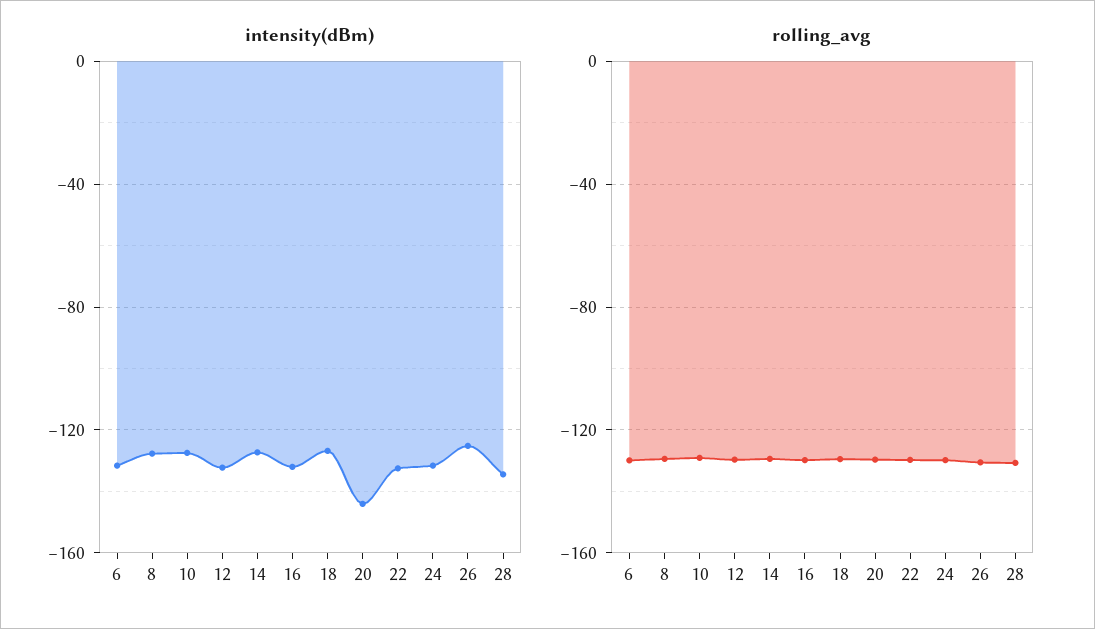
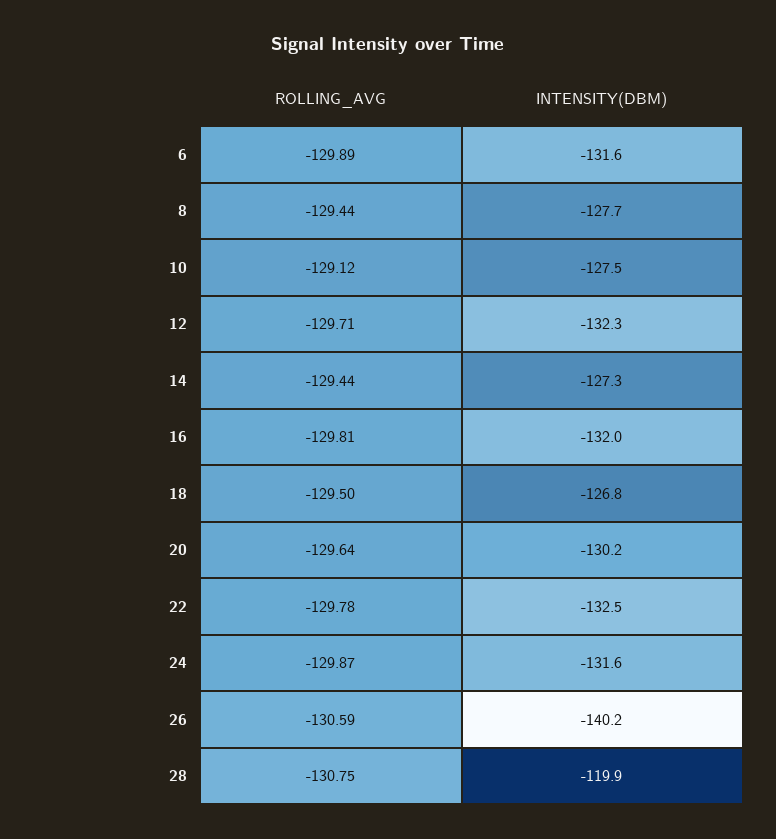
intensity(dBm), 20: -145 -> -130.2
intensity(dBm), 26: -125 -> -140.2
intensity(dBm), 28: -135 -> -119.9

